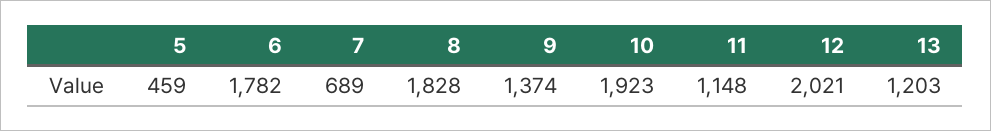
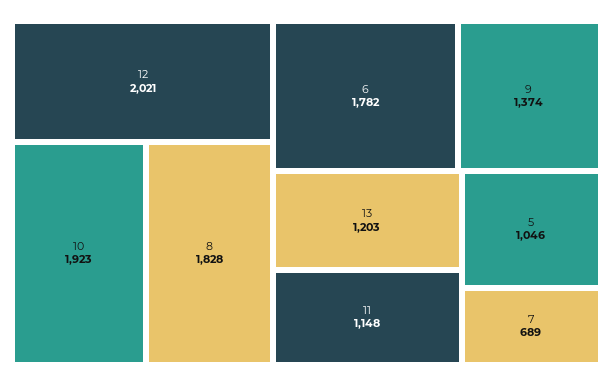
5: 459 -> 1046

